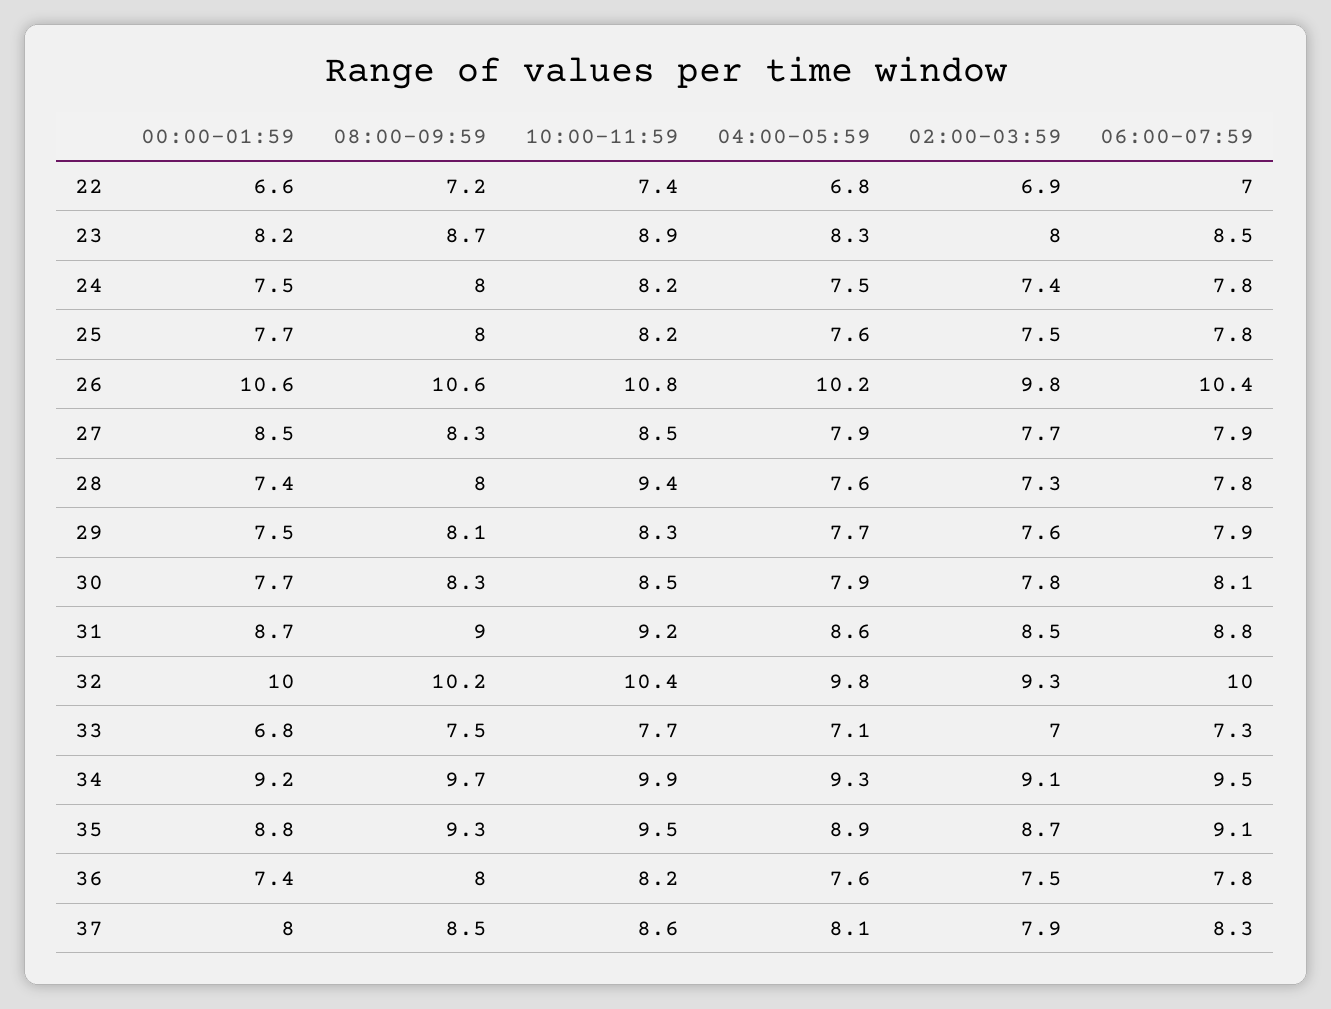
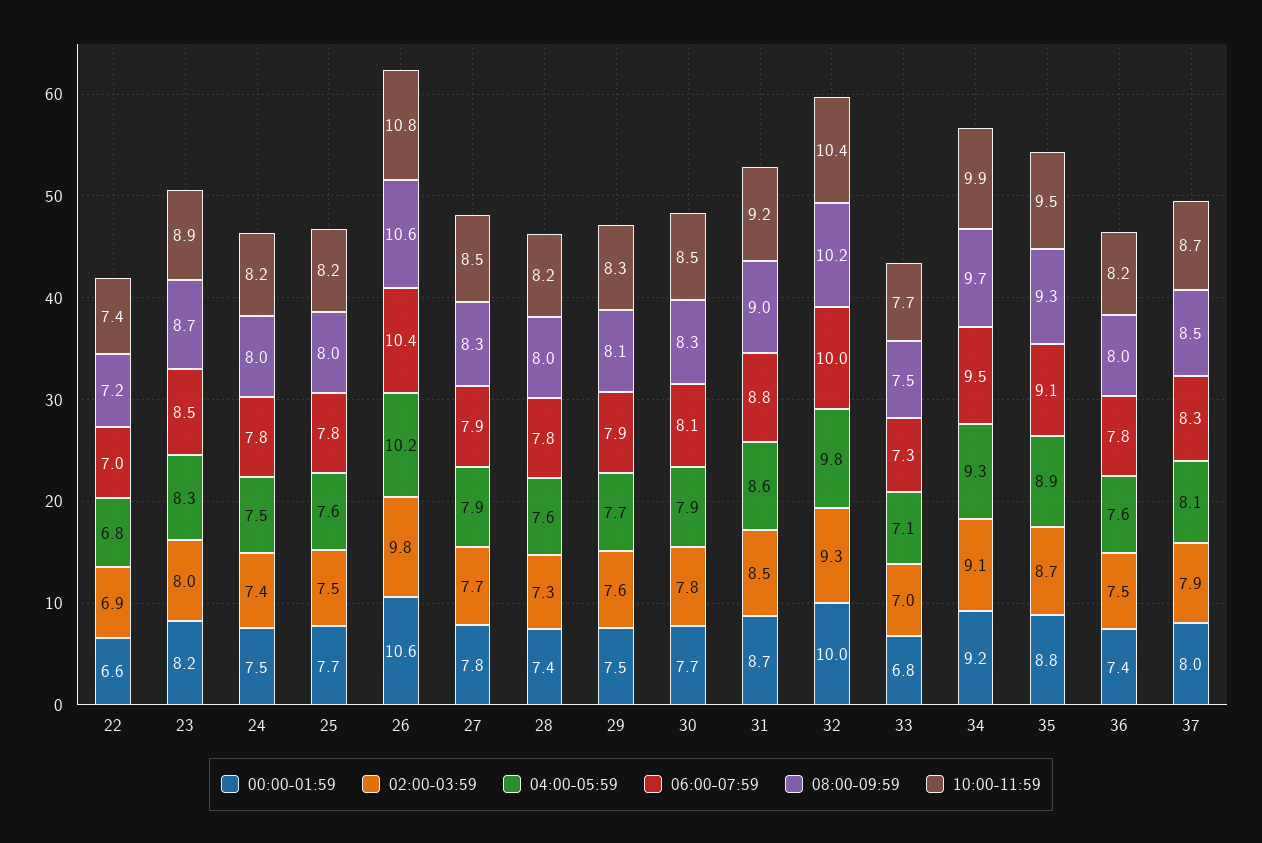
00:00-01:59, 27: 8.5 -> 7.8
10:00-11:59, 28: 9.4 -> 8.2
10:00-11:59, 37: 8.6 -> 8.7

